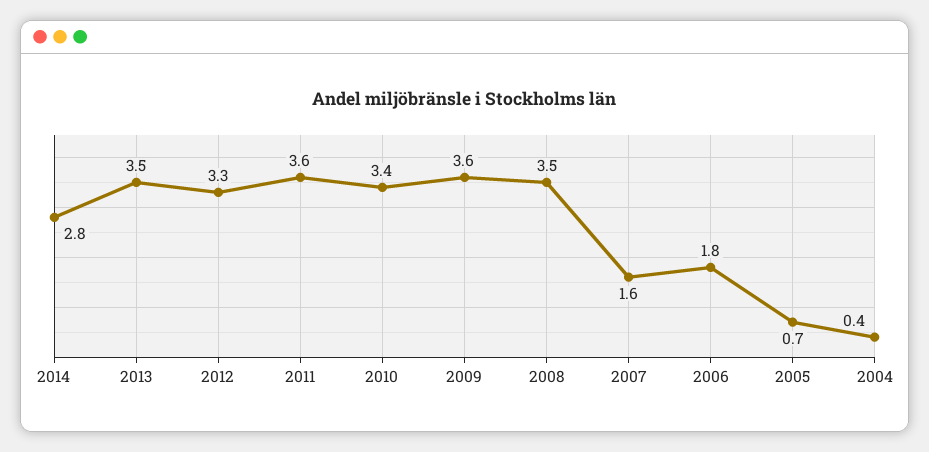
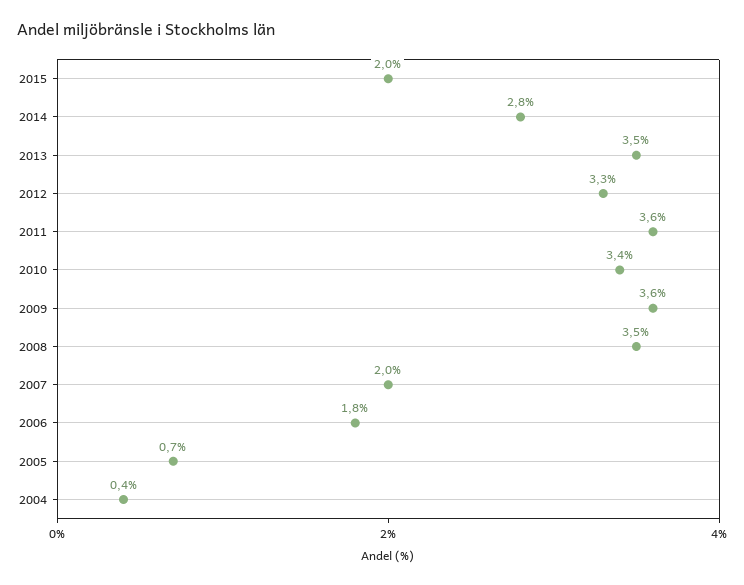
2007: 1.6 -> 2
2015: none -> 2

